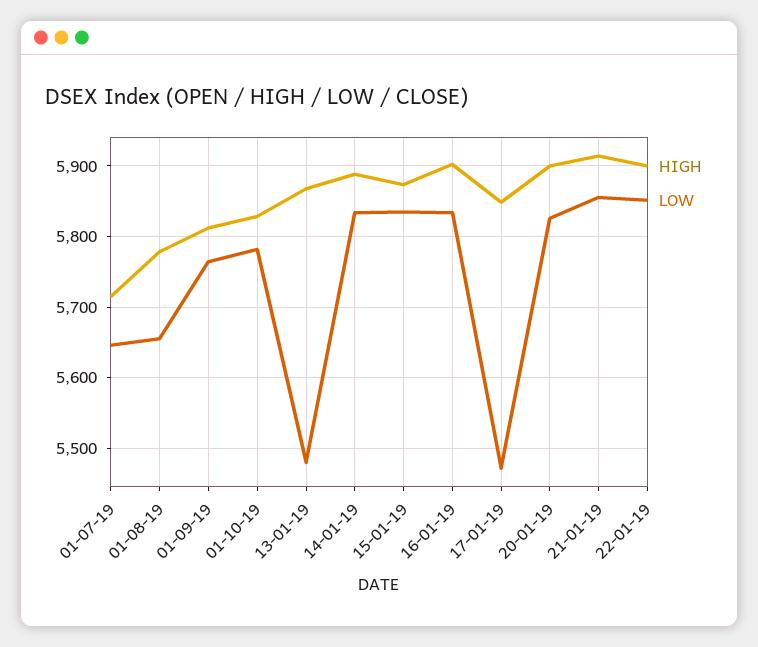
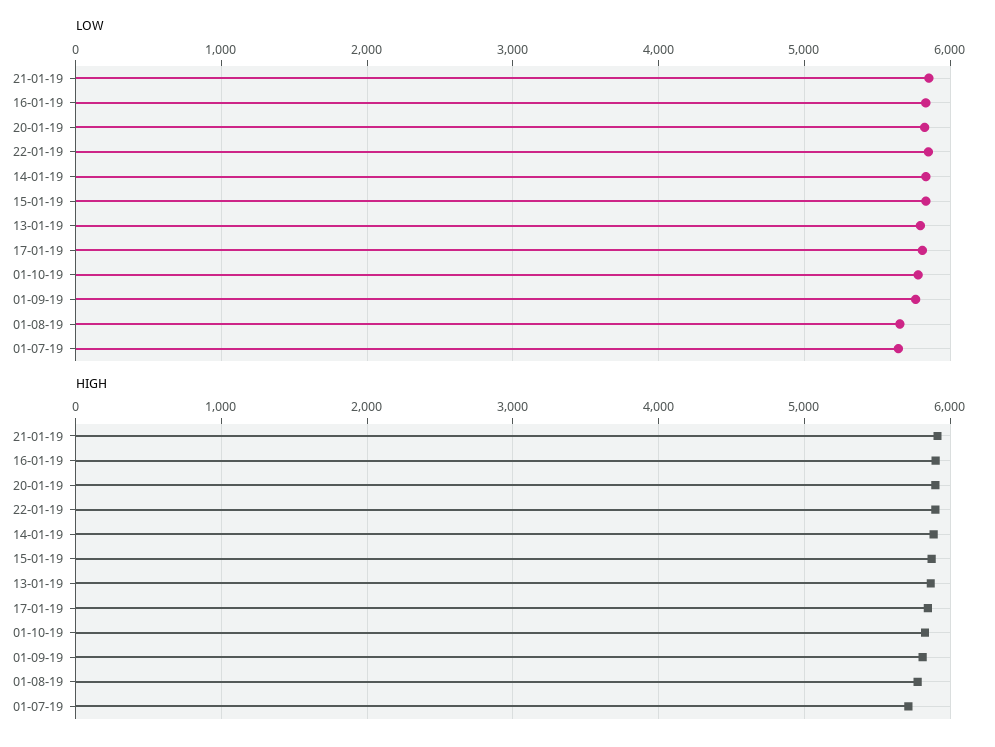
LOW, 13-01-19: 5480 -> 5800
LOW, 17-01-19: 5470 -> 5800

